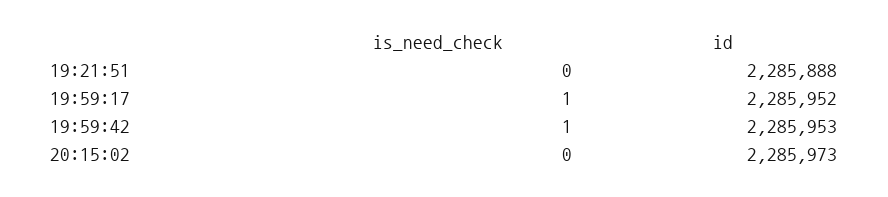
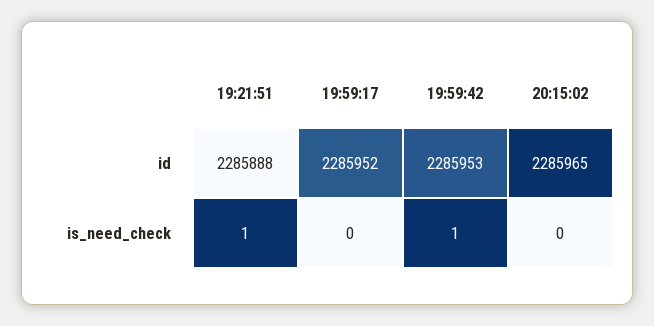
is_need_check, 19:21:51: 0 -> 1
is_need_check, 19:59:17: 1 -> 0
id, 20:15:02: 2285973 -> 2285965

